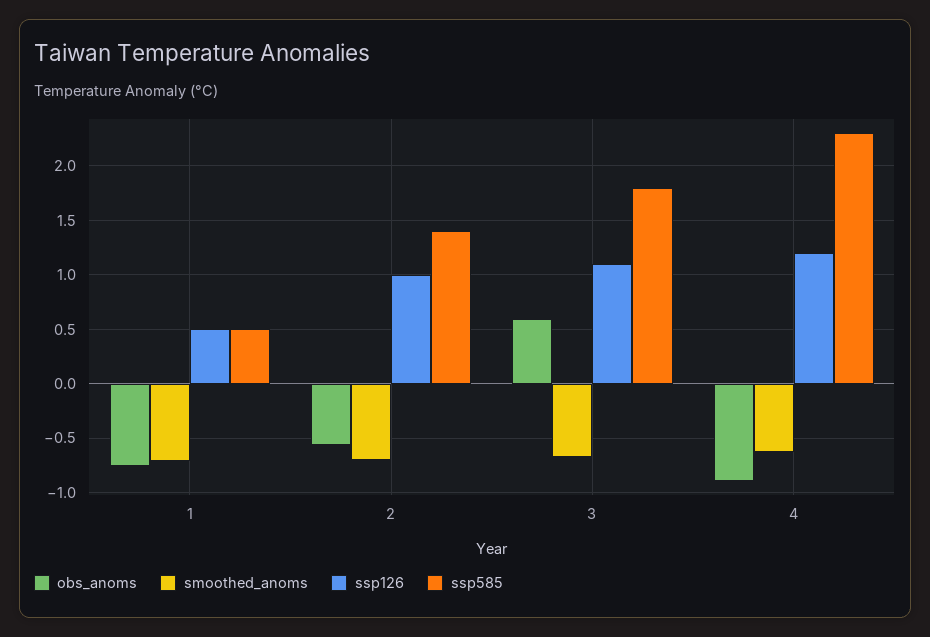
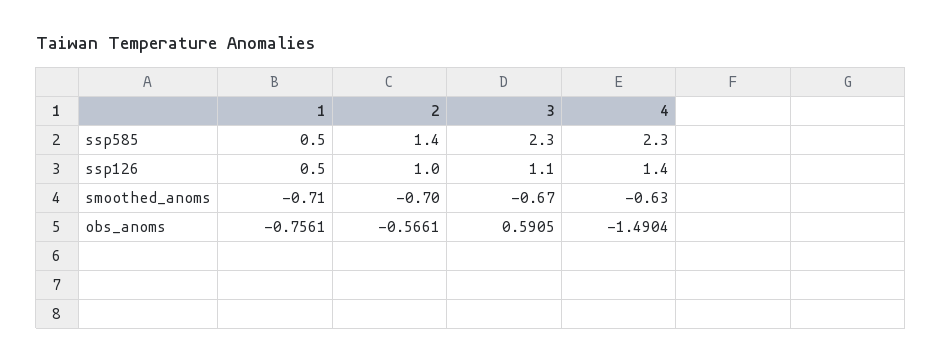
ssp585, 3: 1.8 -> 2.3
obs_anoms, 4: -0.9 -> -1.4904
ssp126, 4: 1.2 -> 1.4

